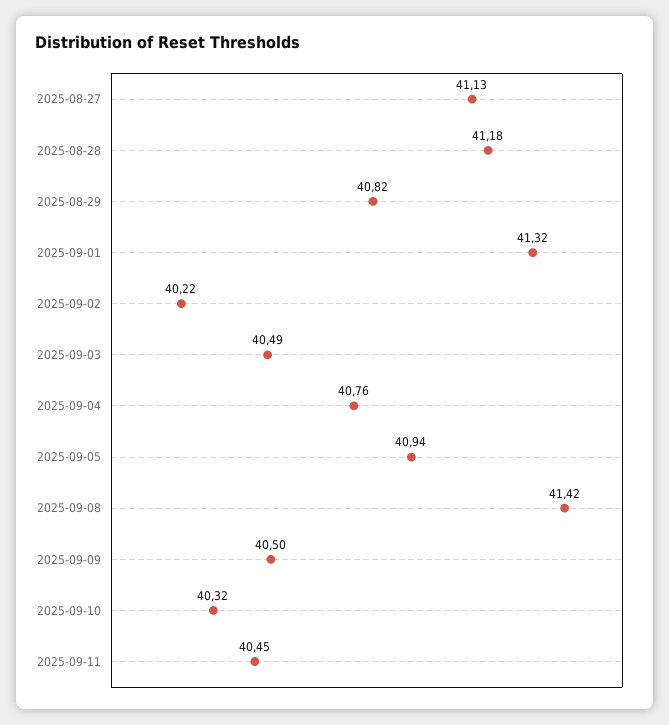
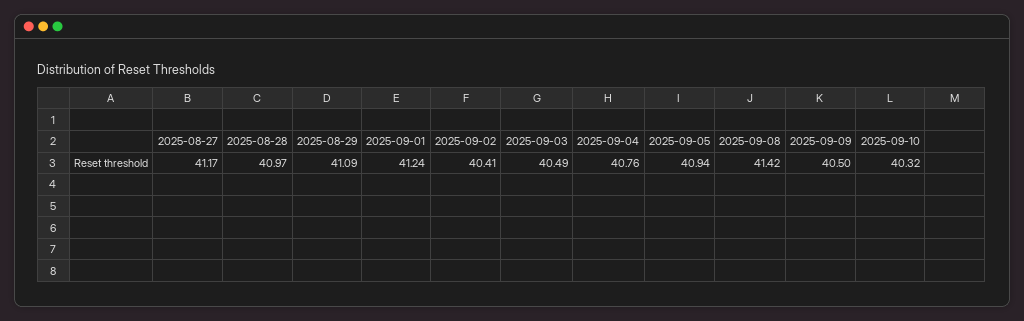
2025-08-27: 41.13 -> 41.17
2025-08-28: 41.18 -> 40.97
2025-08-29: 40.82 -> 41.09
2025-09-01: 41.32 -> 41.24
2025-09-02: 40.22 -> 40.41
2025-09-11: 40.45 -> none

